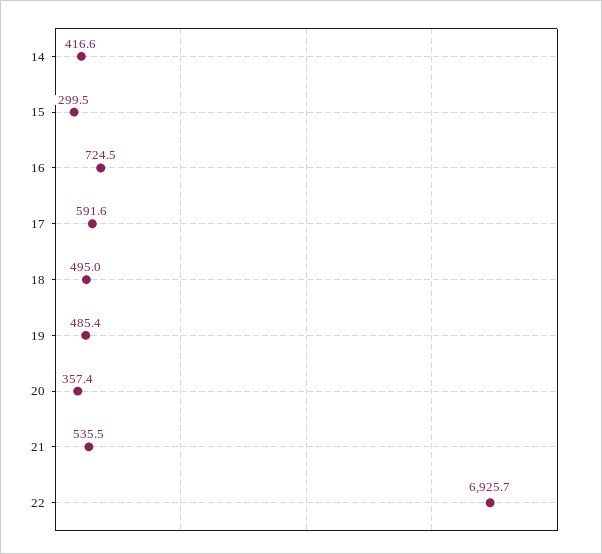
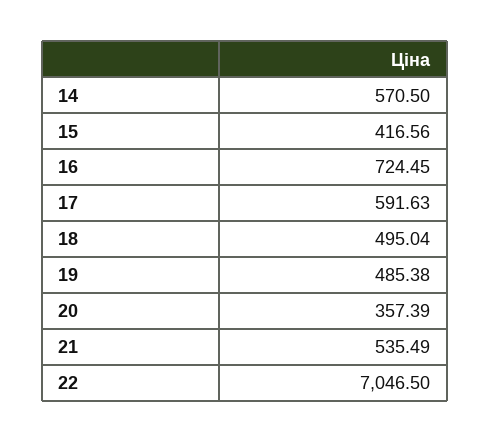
14: 416.6 -> 570.5
15: 299.5 -> 416.56
22: 6925.7 -> 7046.5

